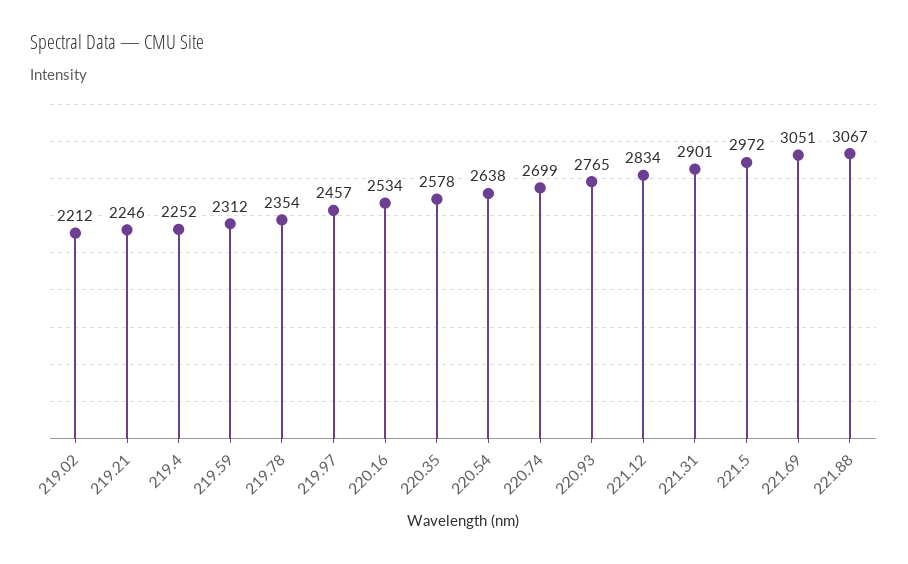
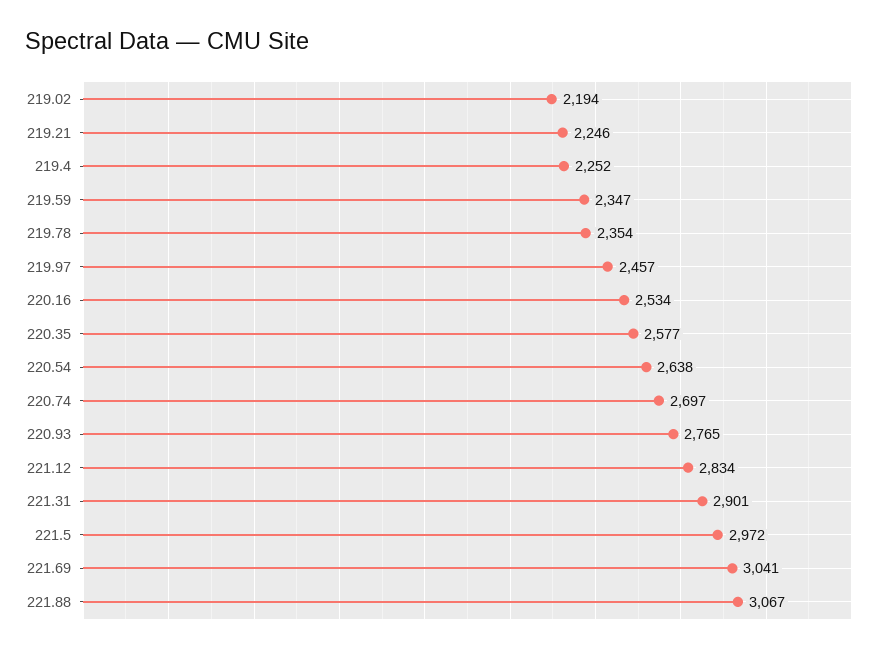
219.02: 2212 -> 2194
219.59: 2312 -> 2347
220.35: 2578 -> 2577
220.74: 2699 -> 2697
221.69: 3051 -> 3041

